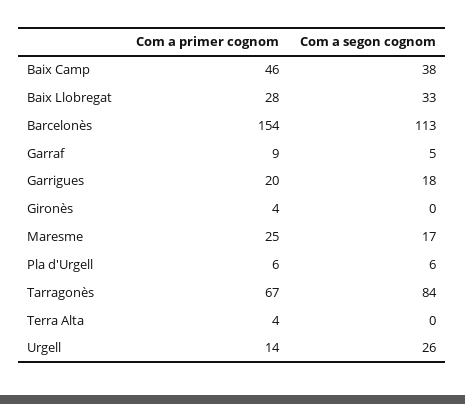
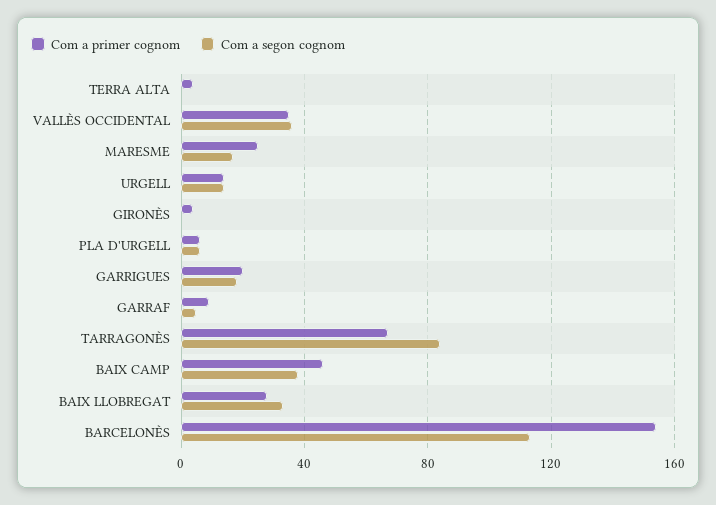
Com a segon cognom, Urgell: 26 -> 15
Com a primer cognom, VALLÈS OCCIDENTAL: none -> 35
Com a segon cognom, VALLÈS OCCIDENTAL: none -> 35

